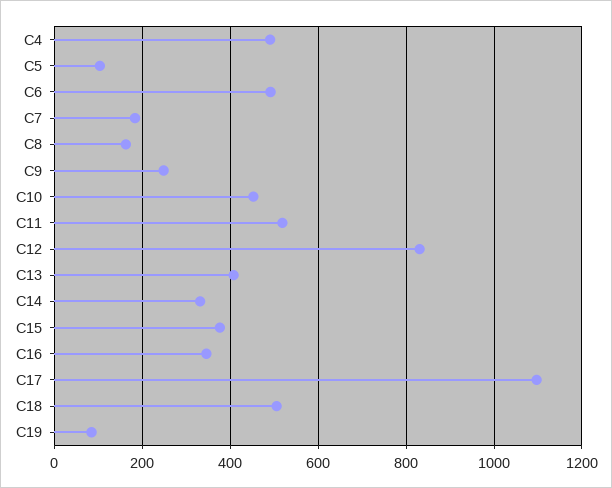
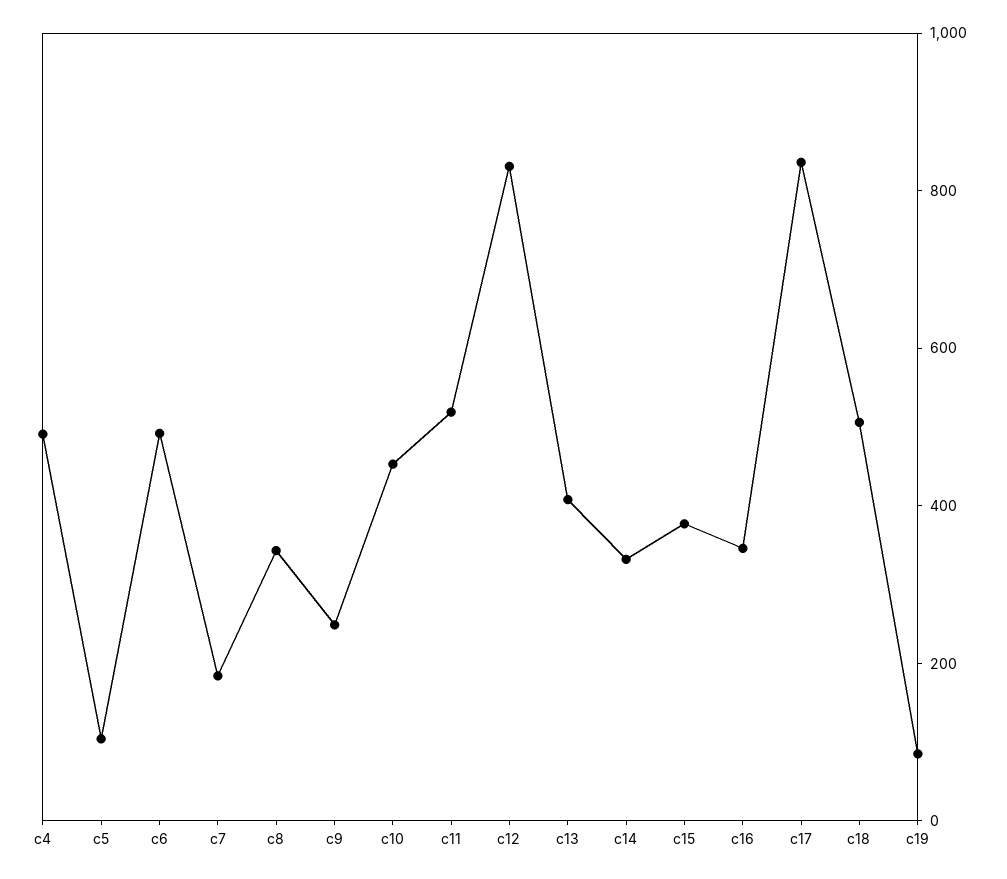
C8: 160 -> 350
C17: 1100 -> 850

